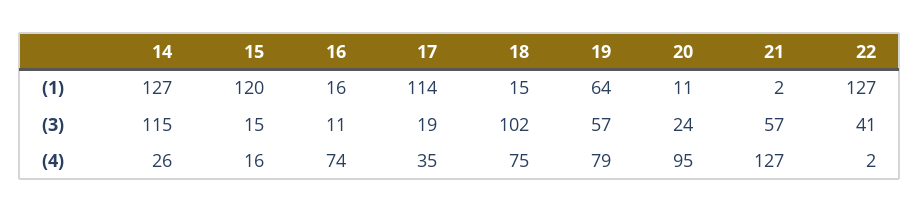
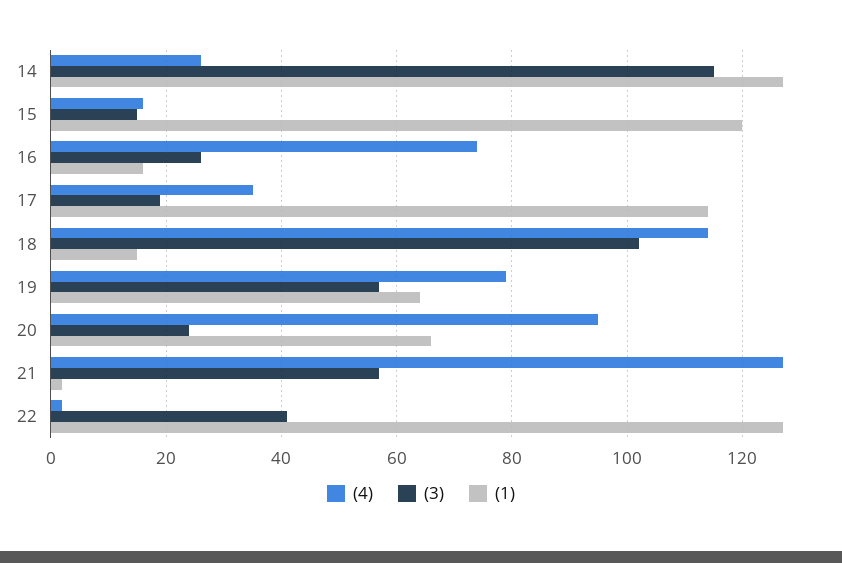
(1), 20: 11 -> 65
(3), 16: 11 -> 25
(4), 18: 75 -> 115

